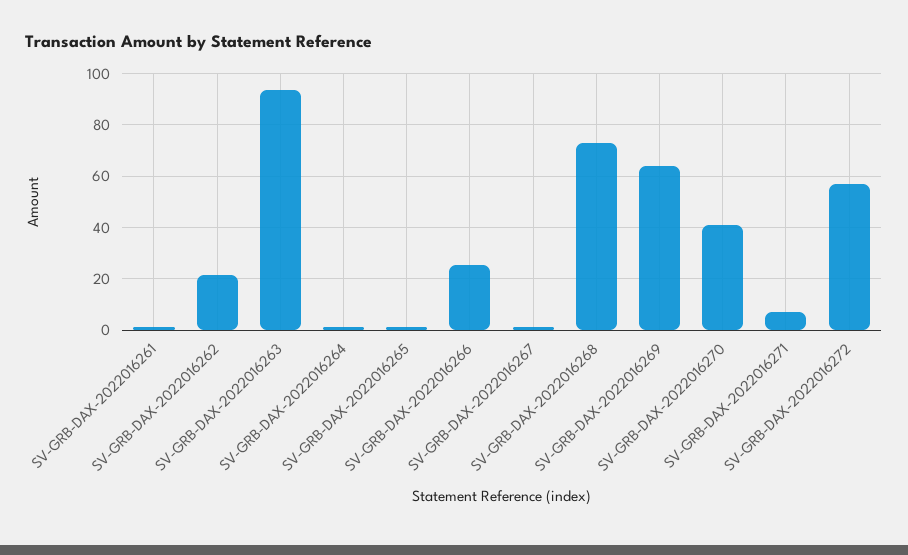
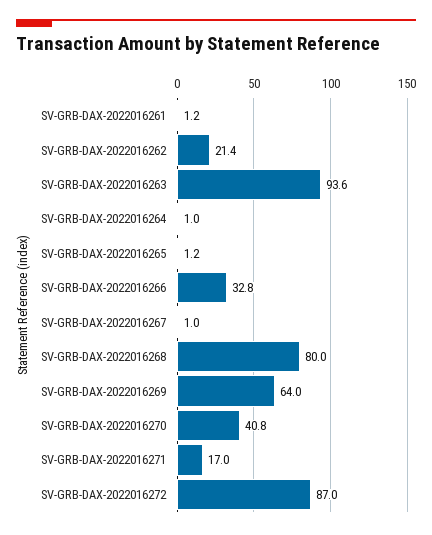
SV-GRB-DAX-2022016266: 25 -> 32.8
SV-GRB-DAX-2022016268: 72.5 -> 80
SV-GRB-DAX-2022016271: 7.5 -> 17
SV-GRB-DAX-2022016272: 57.5 -> 87

